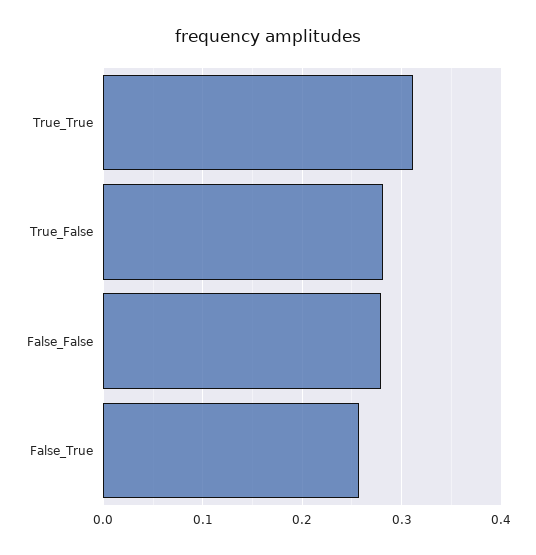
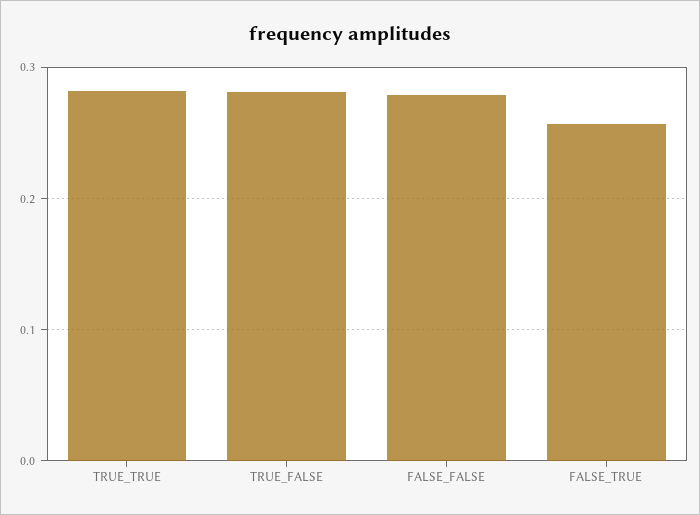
True_True: 0.31 -> 0.28

